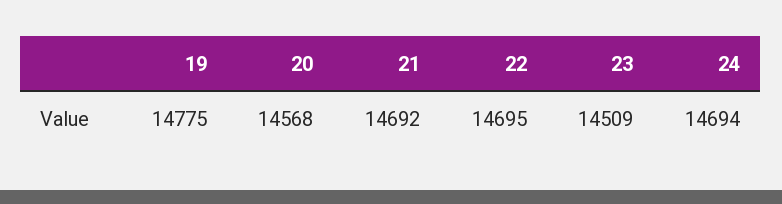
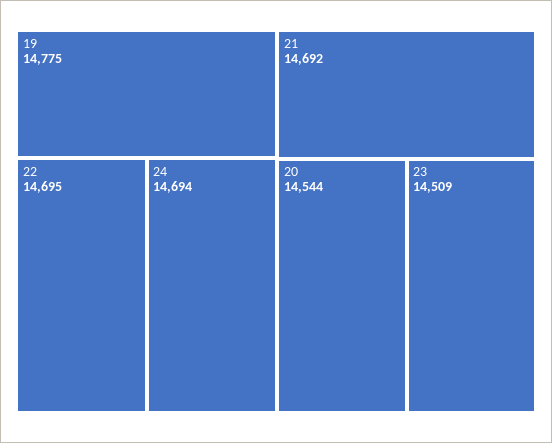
20: 14568 -> 14544

